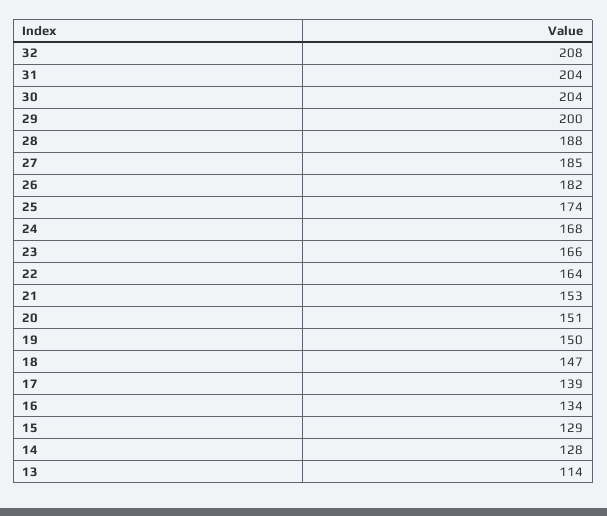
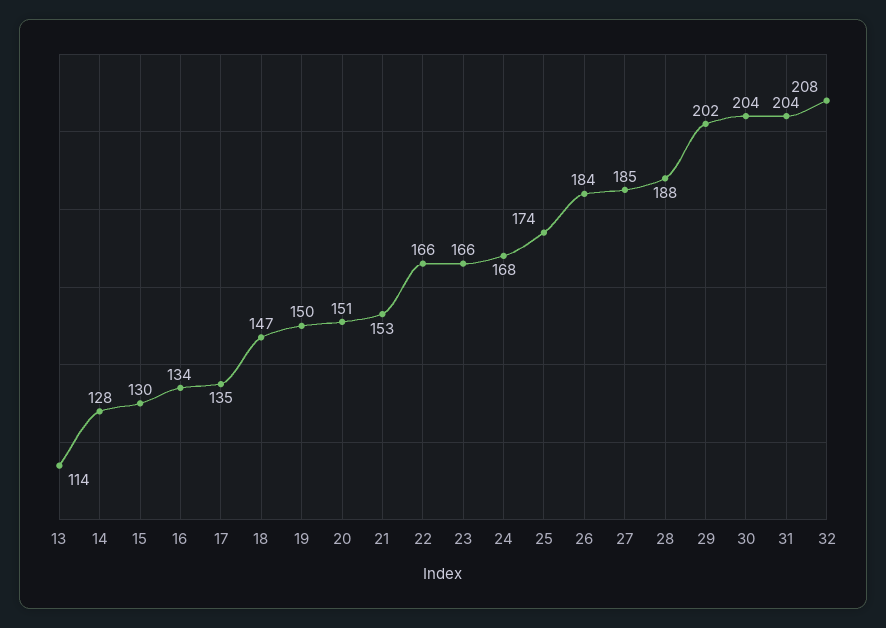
29: 200 -> 202
26: 182 -> 184
22: 164 -> 166
17: 139 -> 135
15: 129 -> 130

